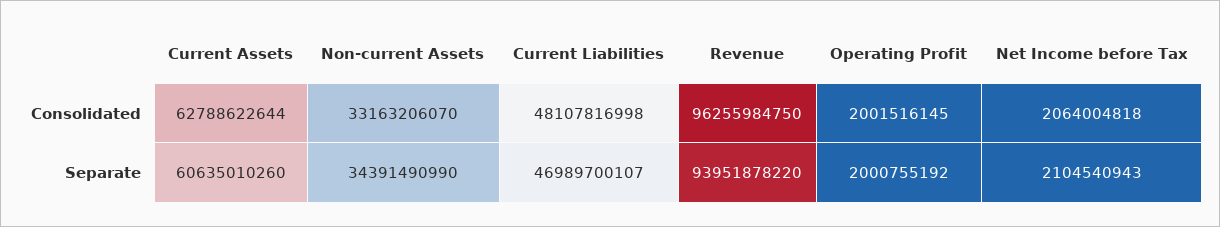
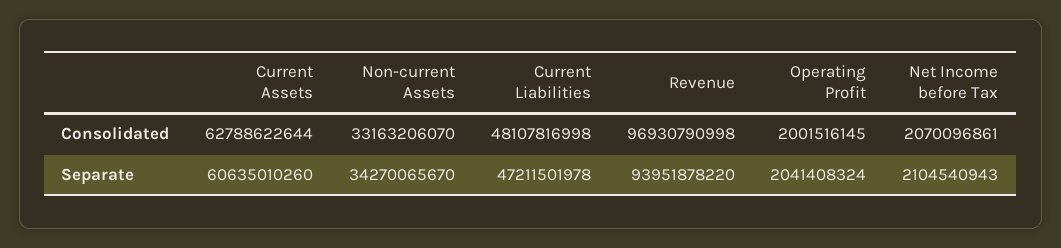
Revenue, Consolidated: 96255984750 -> 96930790998
Net Income before Tax, Consolidated: 2064004818 -> 2070096861
Non-current Assets, Separate: 34391490990 -> 34270065670
Current Liabilities, Separate: 46989700107 -> 47211501978
Operating Profit, Separate: 2000755192 -> 2041408324

